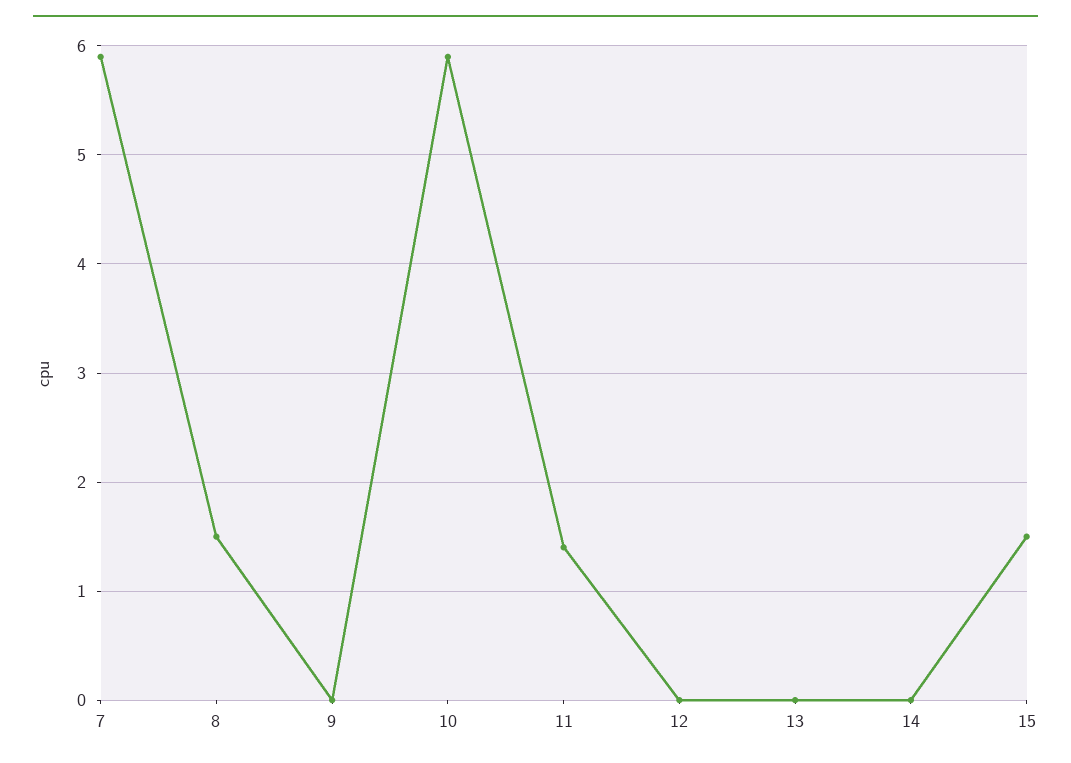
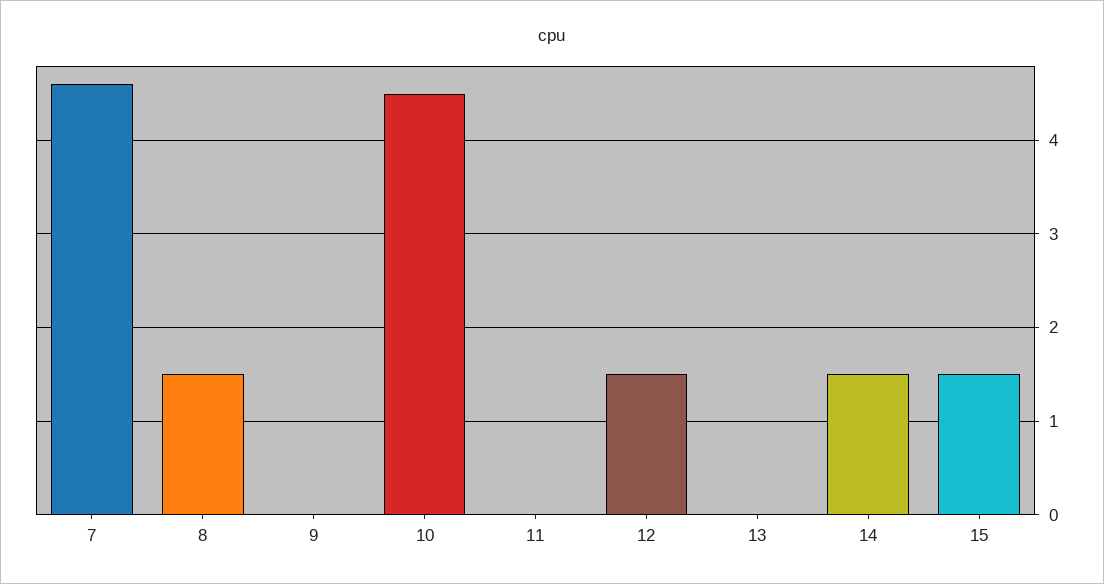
7: 5.9 -> 4.6
10: 5.9 -> 4.5
11: 1.4 -> 0
12: 0 -> 1.5
14: 0 -> 1.5

